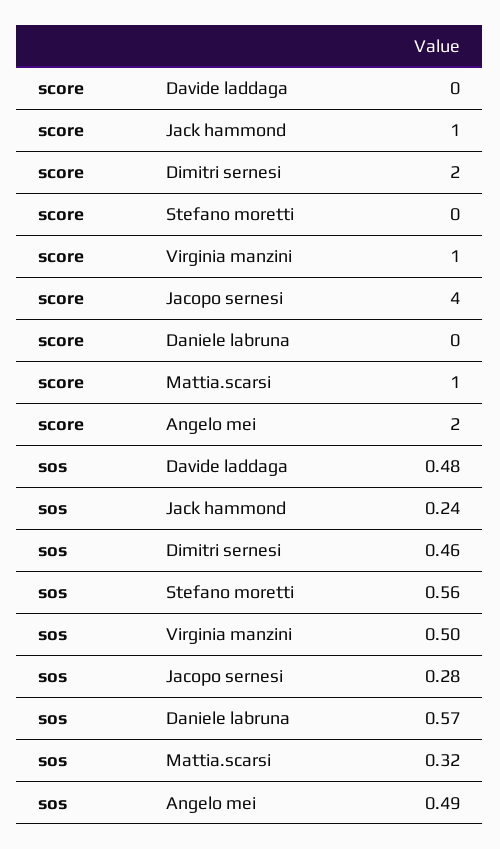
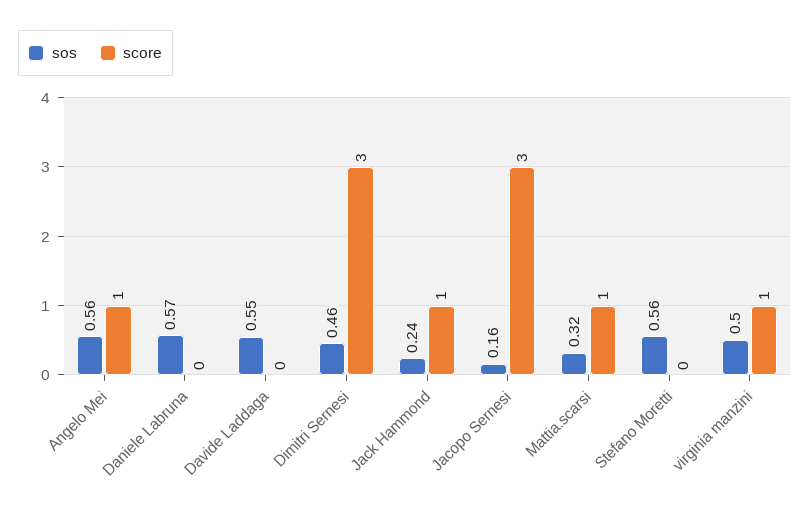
score, Dimitri sernesi: 2 -> 3
score, Jacopo sernesi: 4 -> 3
score, Angelo mei: 2 -> 1
sos, Davide laddaga: 0.48 -> 0.55
sos, Jacopo sernesi: 0.28 -> 0.16
sos, Angelo mei: 0.49 -> 0.56

